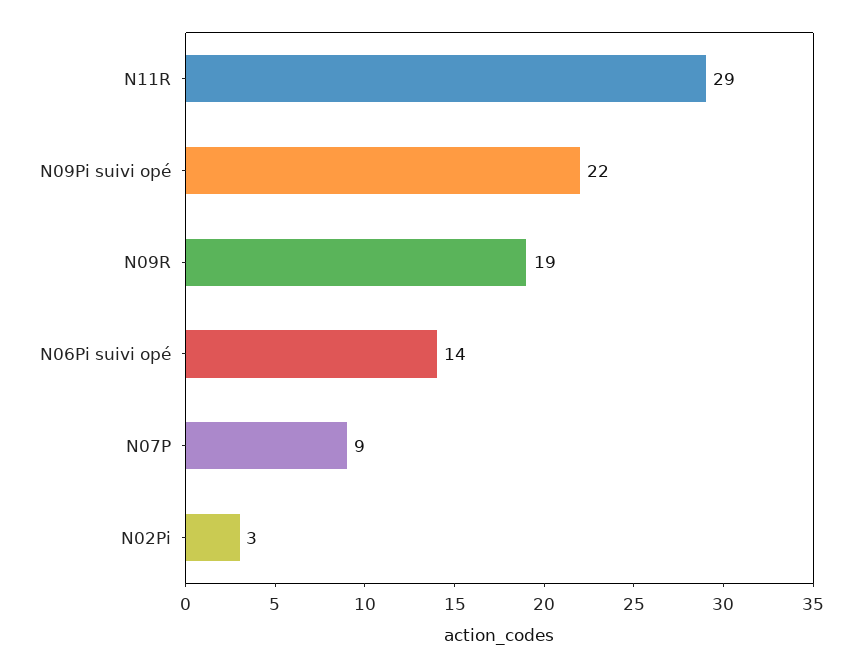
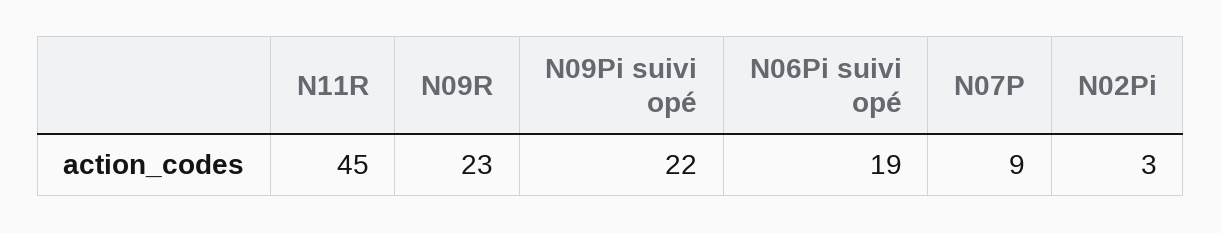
N11R: 29 -> 45
N09R: 19 -> 23
N06Pi suivi opé: 14 -> 19

